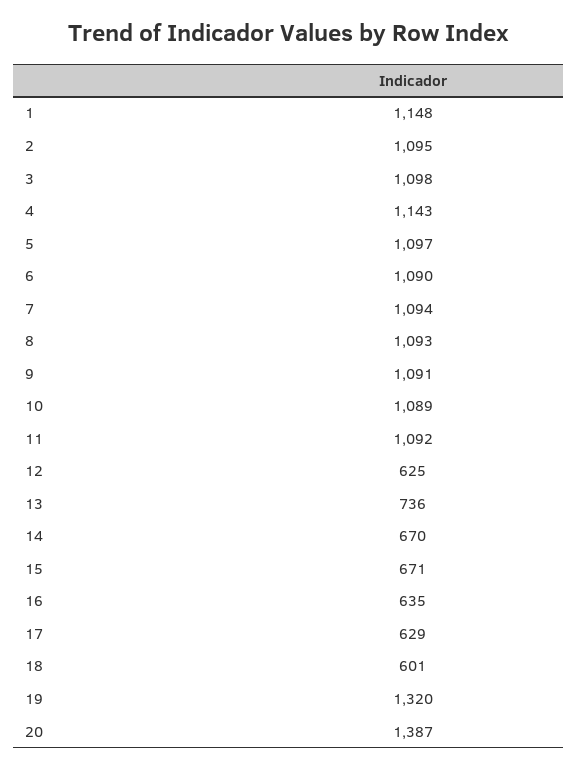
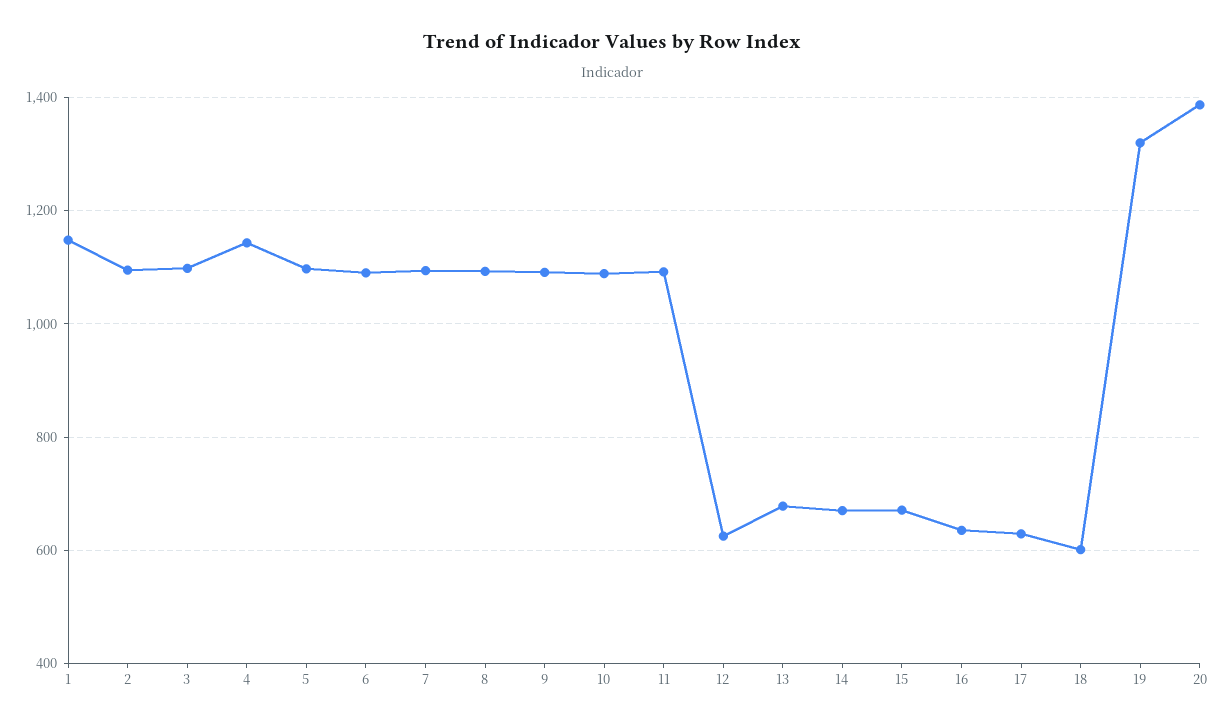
13: 736 -> 680

